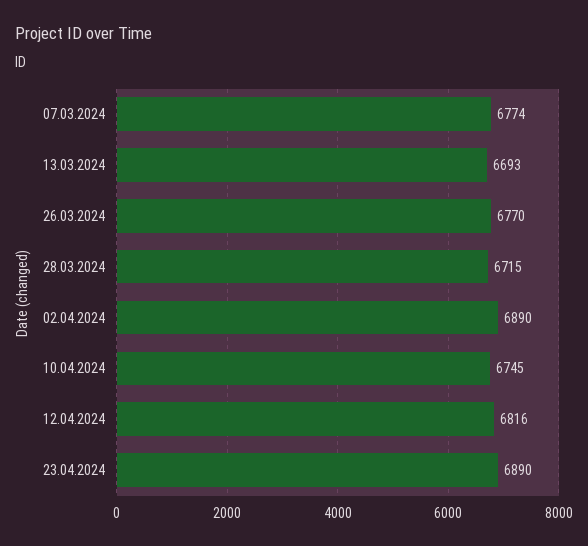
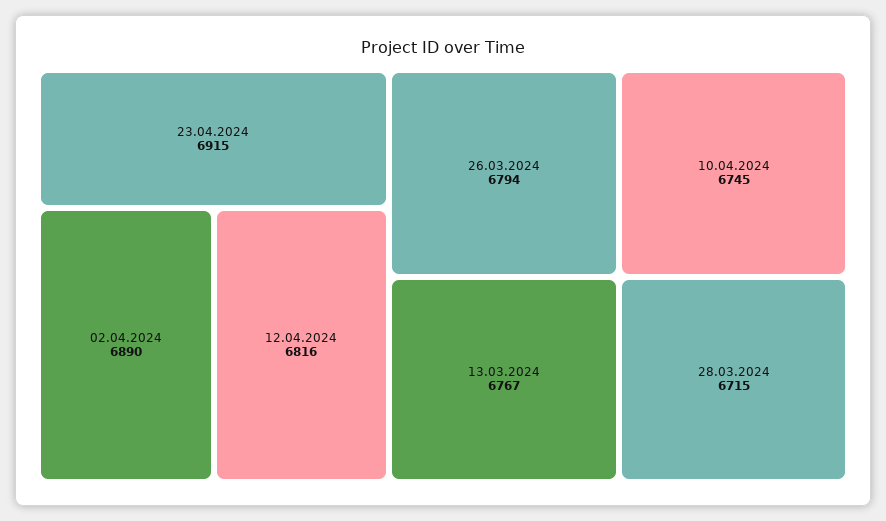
07.03.2024: 6774 -> none
13.03.2024: 6693 -> 6767
26.03.2024: 6770 -> 6794
23.04.2024: 6890 -> 6915

